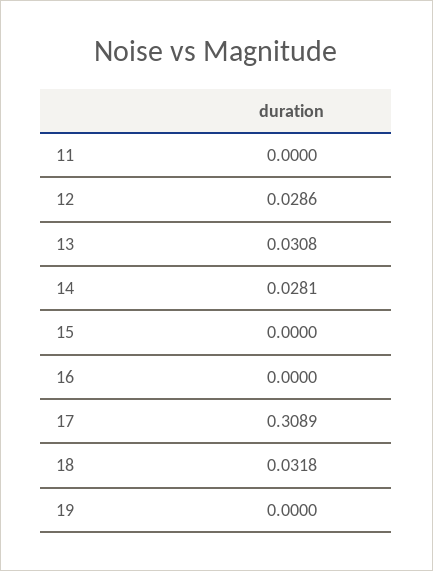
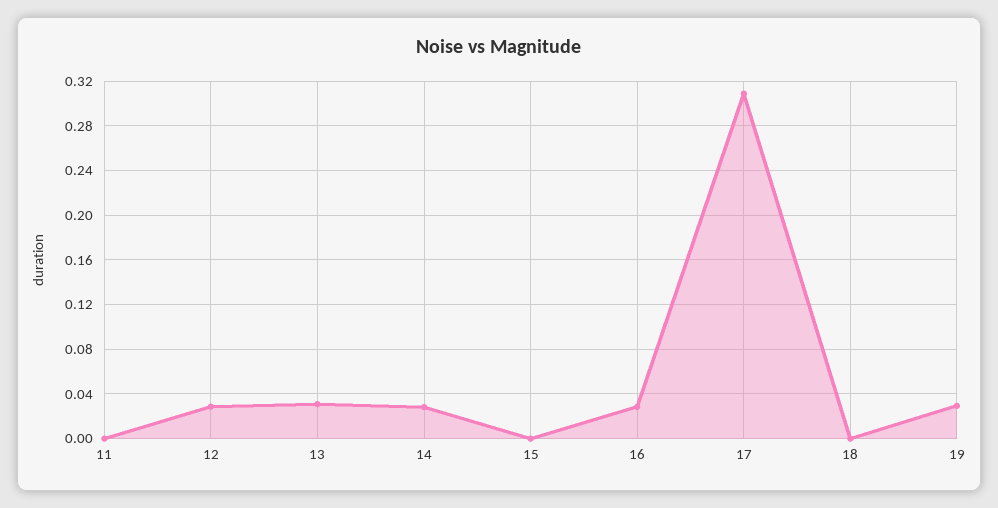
16: 0 -> 0.03
18: 0.0318 -> 0
19: 0 -> 0.03

